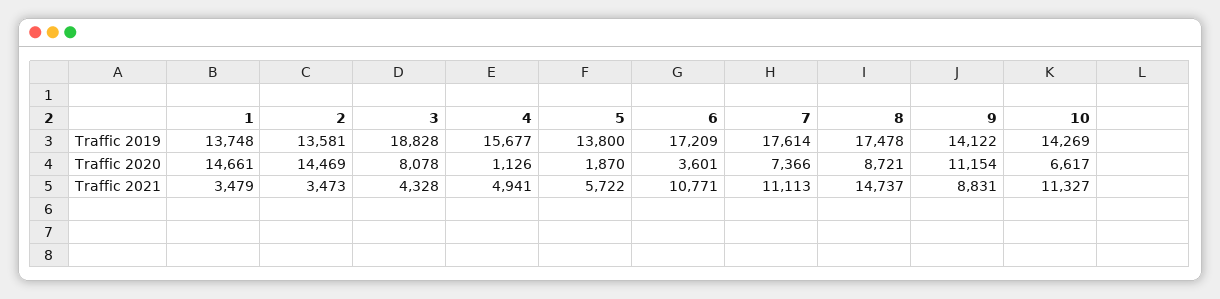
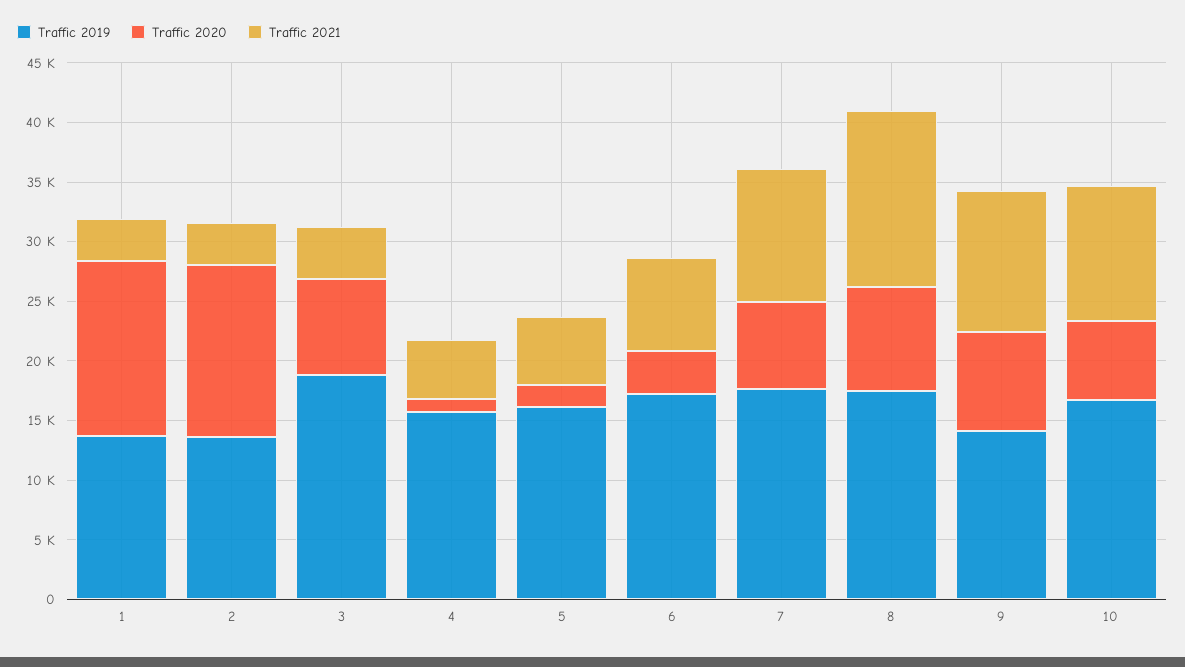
Traffic 2019, 5: 13800 -> 16000
Traffic 2019, 10: 14269 -> 17000
Traffic 2020, 9: 11154 -> 8000
Traffic 2021, 6: 10771 -> 8000
Traffic 2021, 9: 8831 -> 12000

